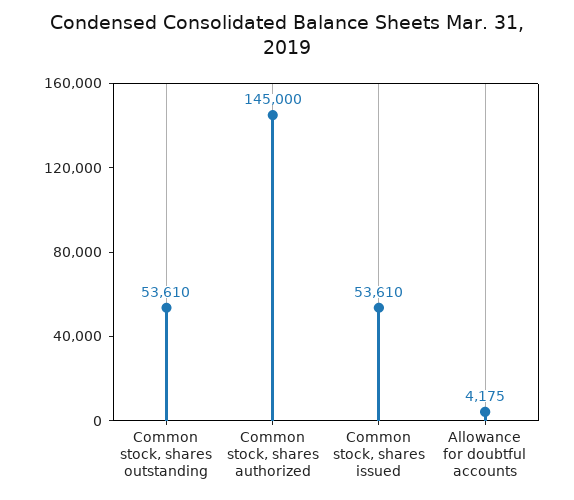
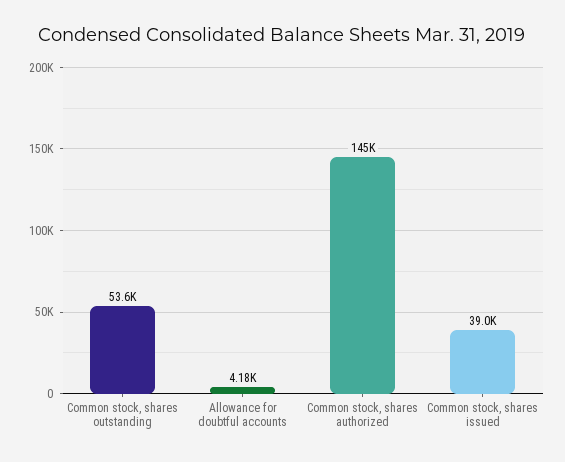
Common stock, shares issued: 53610 -> 39000

